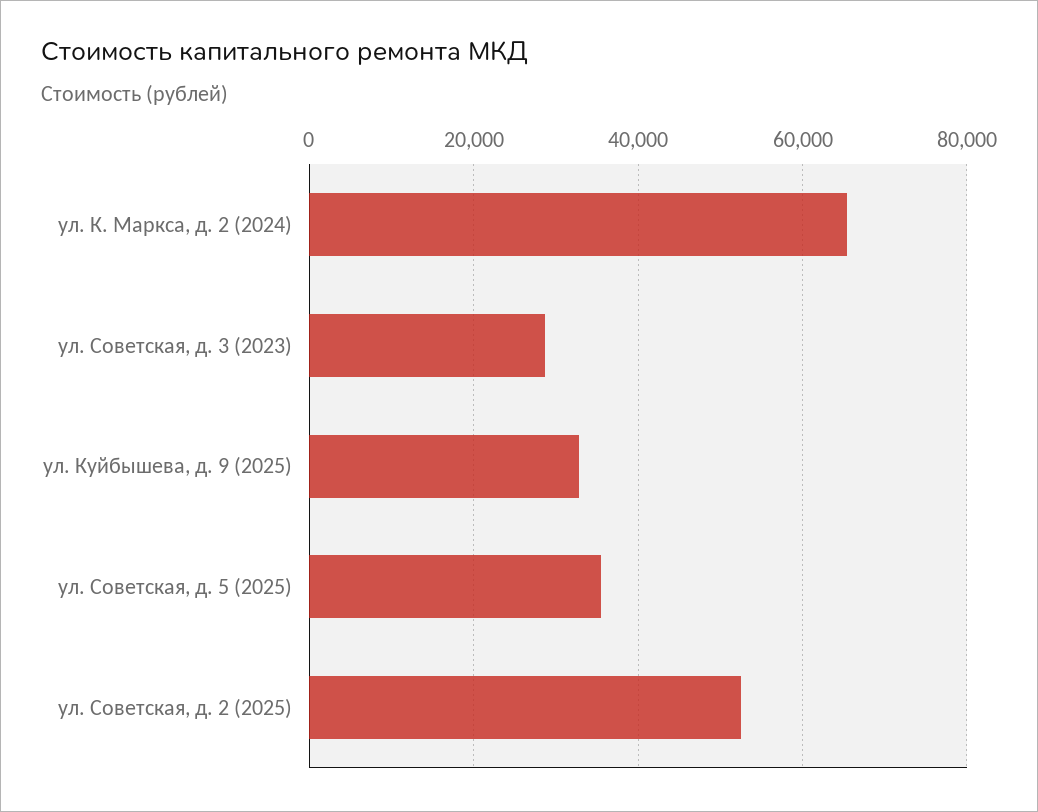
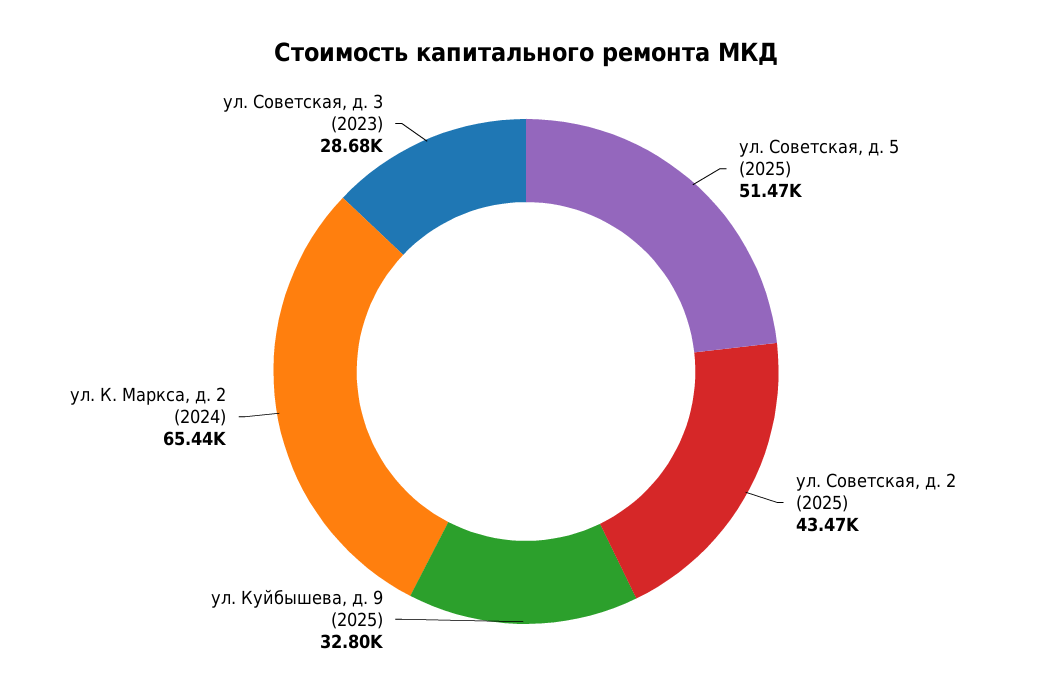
ул. Советская, д. 5 (2025): 36000 -> 51470
ул. Советская, д. 2 (2025): 52000 -> 43470

